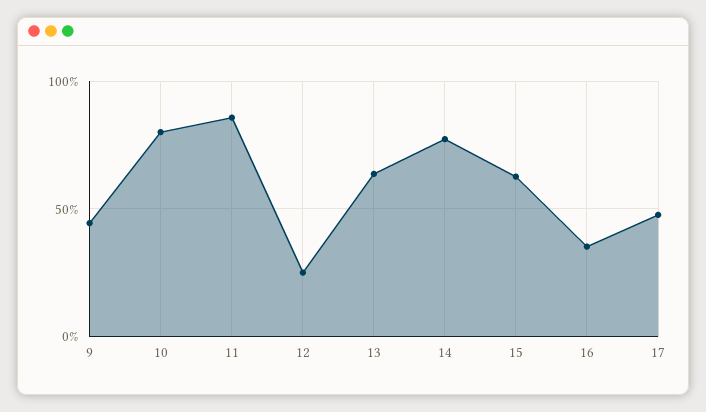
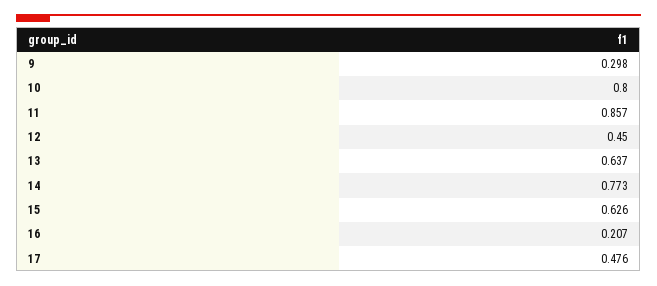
9: 0.45 -> 0.298
12: 0.25 -> 0.45
16: 0.35 -> 0.207

